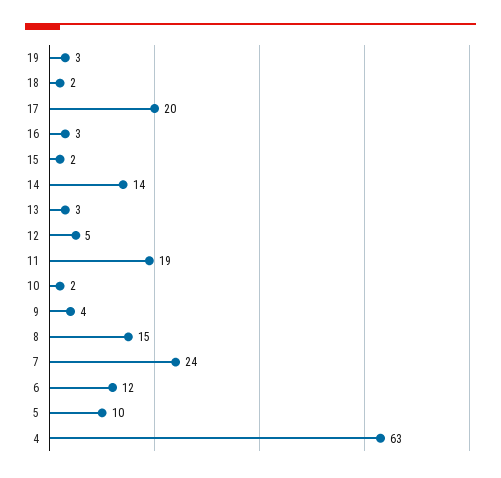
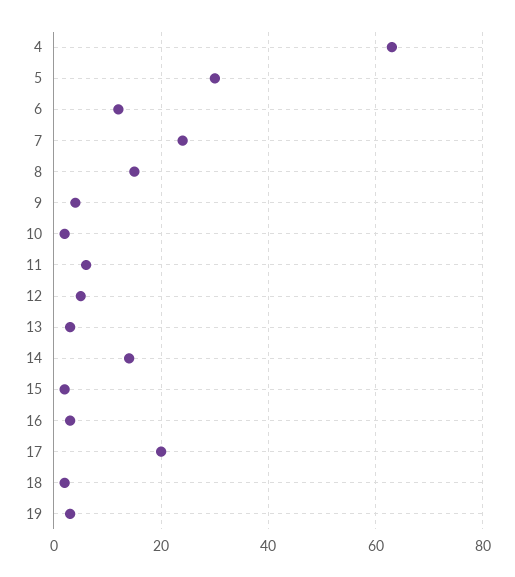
11: 19 -> 5
5: 10 -> 30

